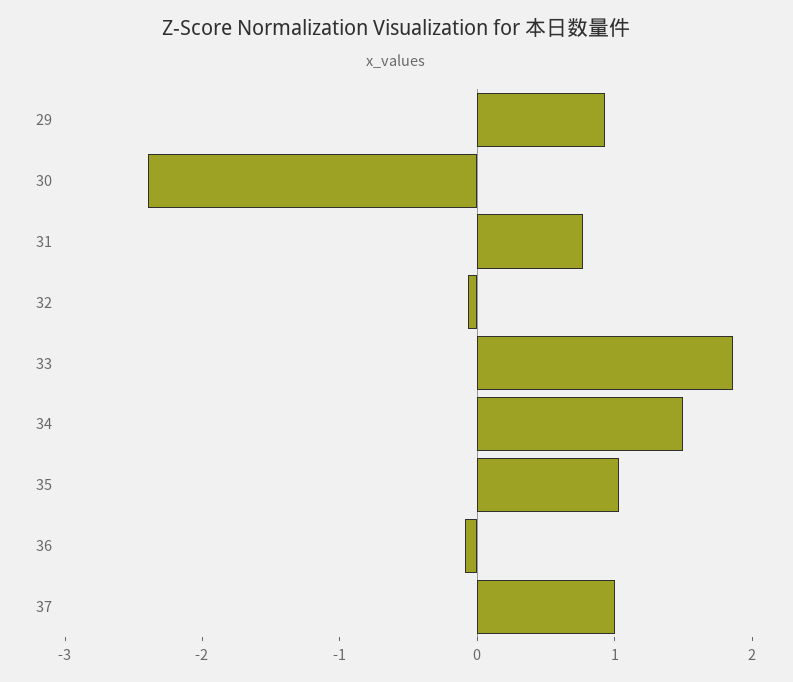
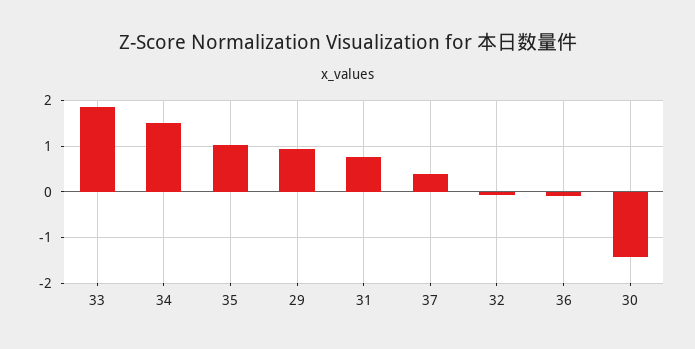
30: -2.4 -> -1.4
37: 1 -> 0.4

